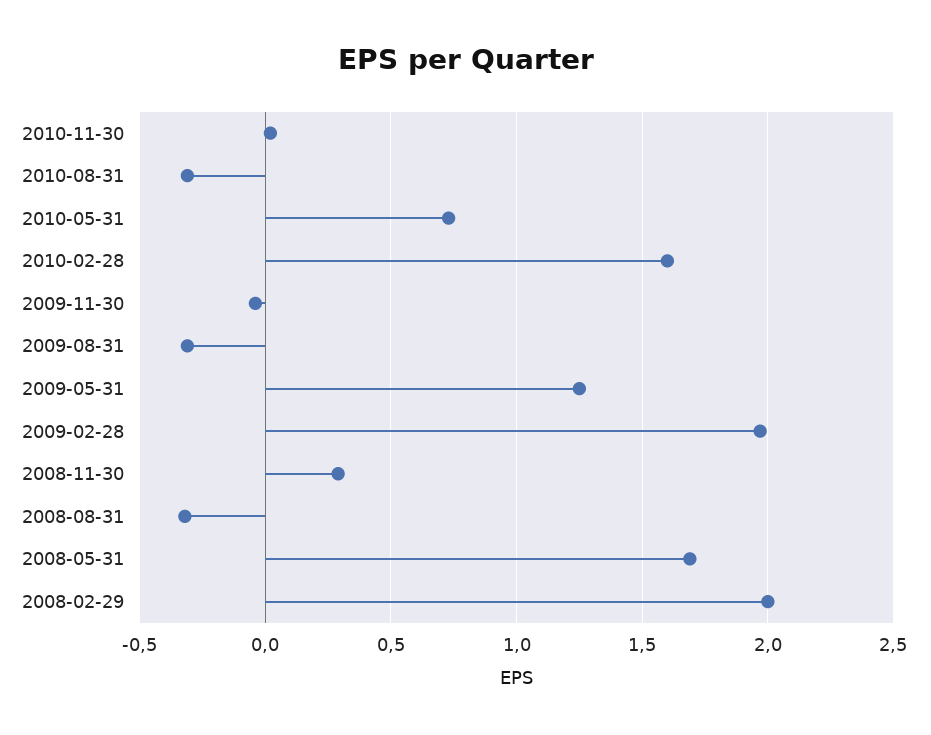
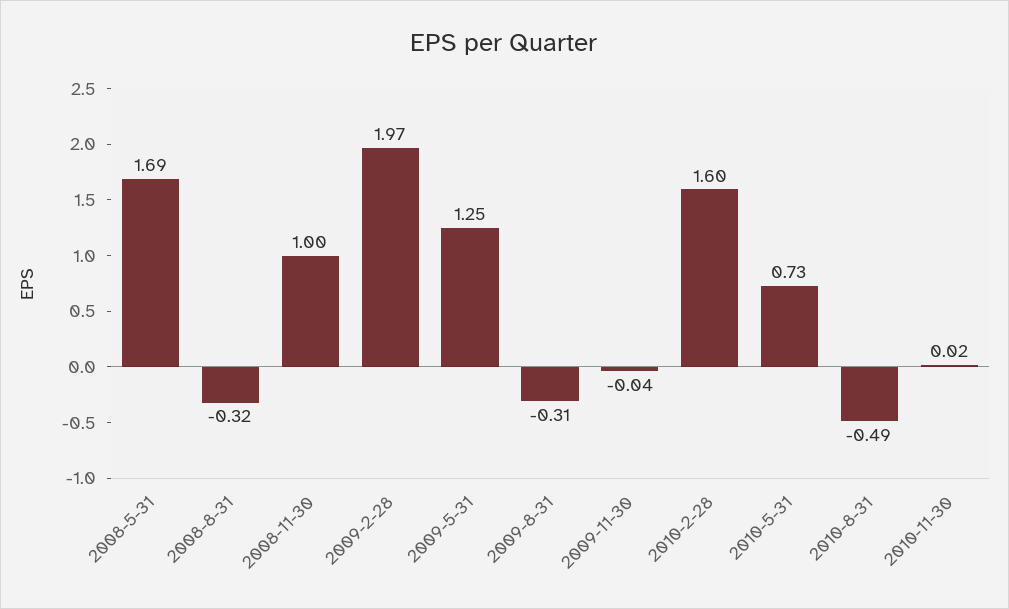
2010-08-31: -0.3 -> -0.49
2008-11-30: 0.3 -> 1
2008-02-29: 2 -> none

